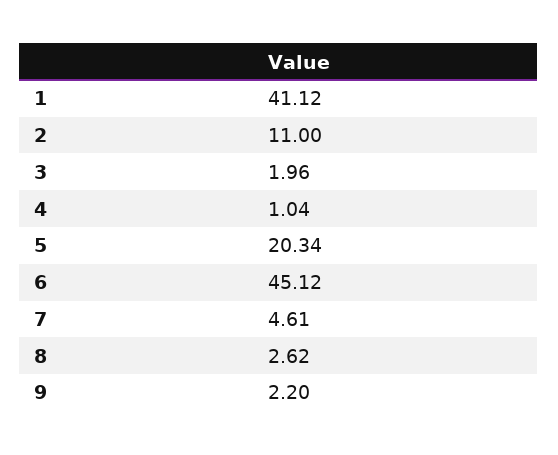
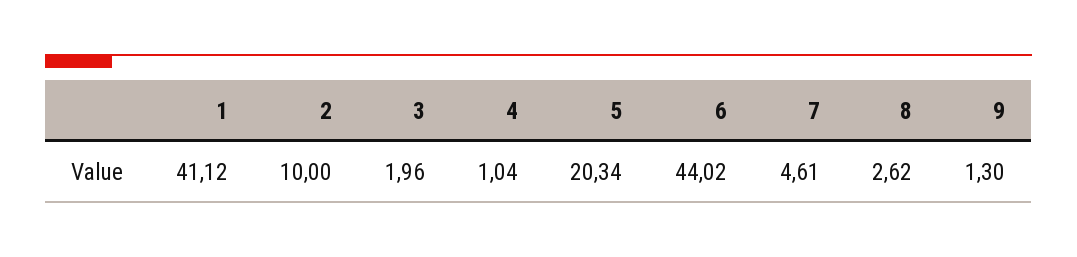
2: 11 -> 10
6: 45.12 -> 44.02
9: 2.2 -> 1.3

